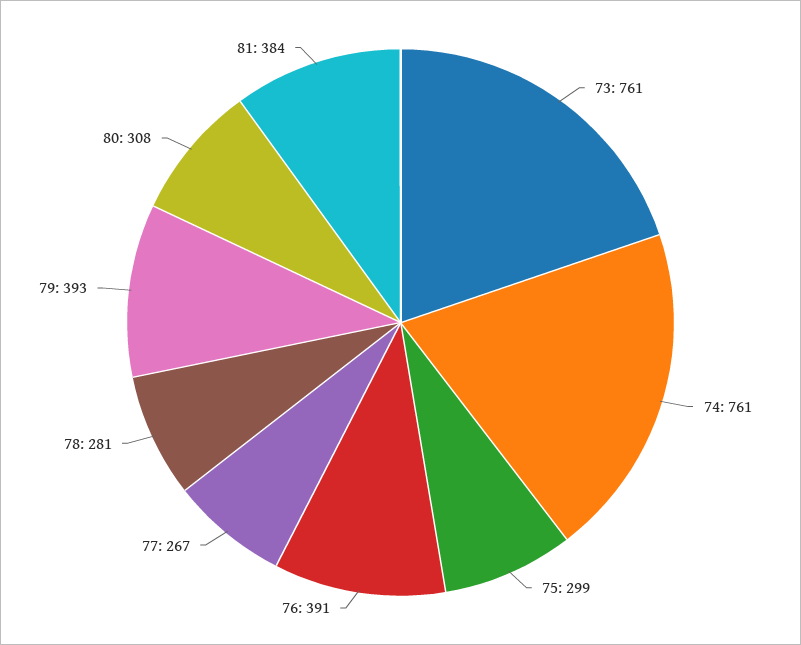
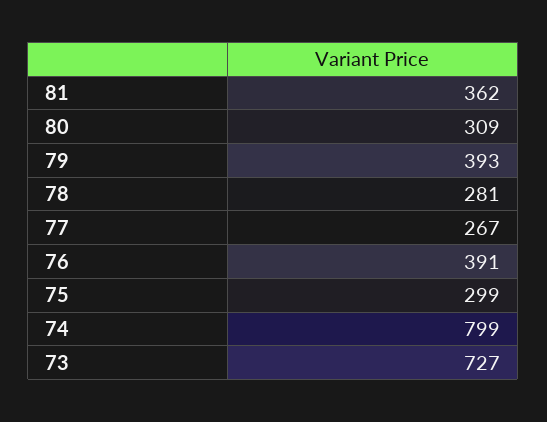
73: 761 -> 727
74: 761 -> 799
80: 308 -> 309
81: 384 -> 362

